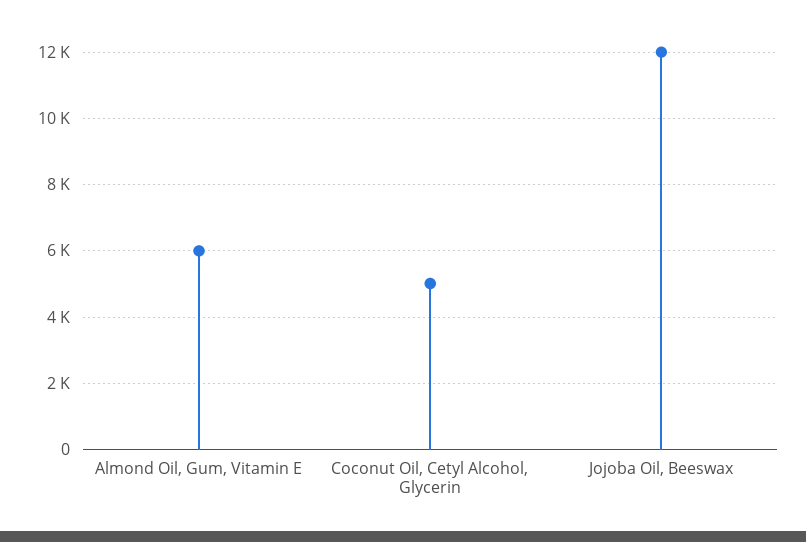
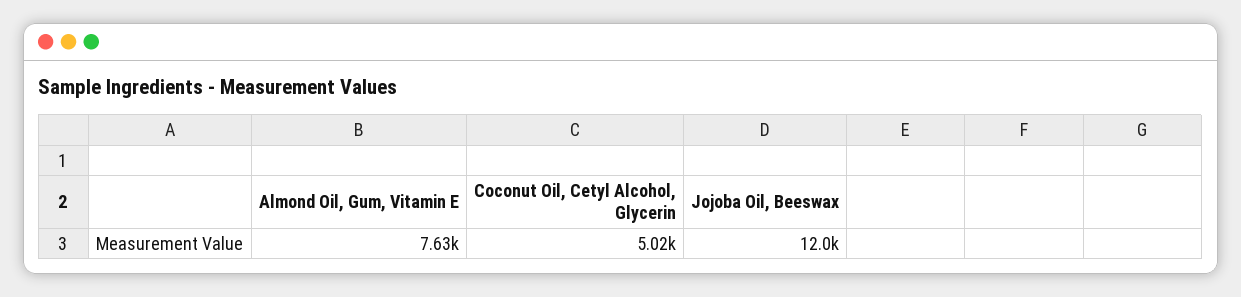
Almond Oil, Gum, Vitamin E: 6000 -> 7630

